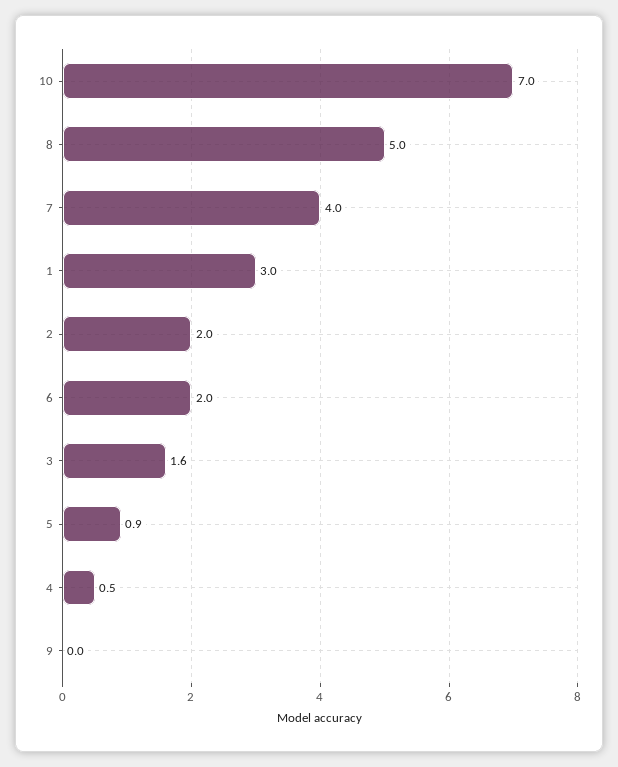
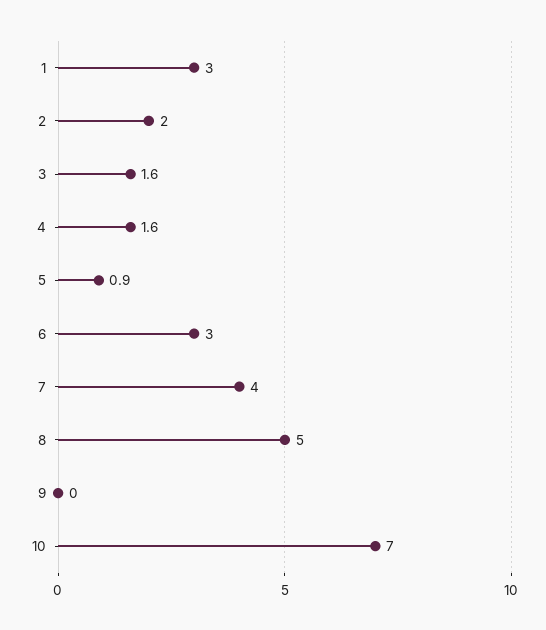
6: 2 -> 3
4: 0.5 -> 1.6

